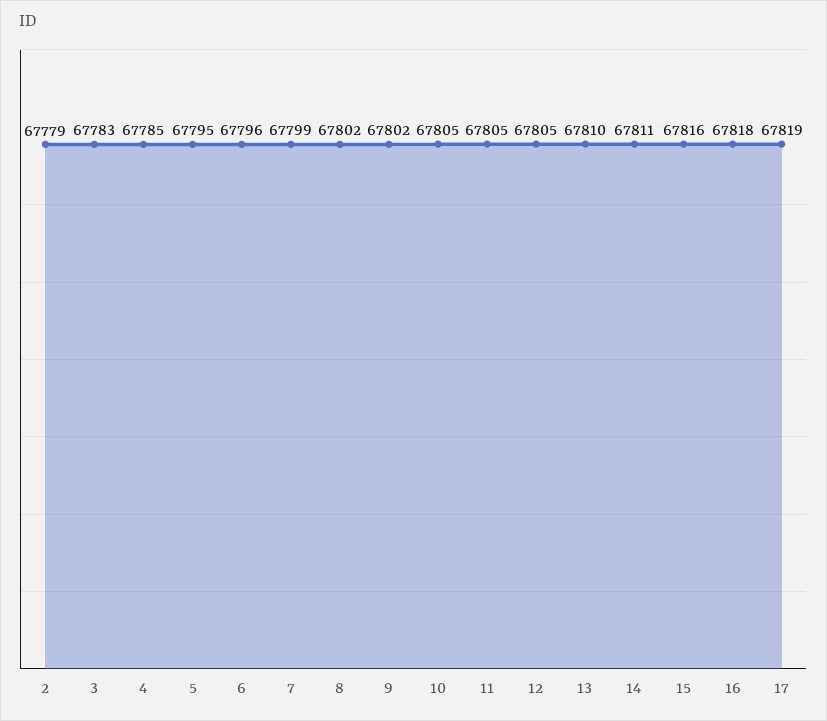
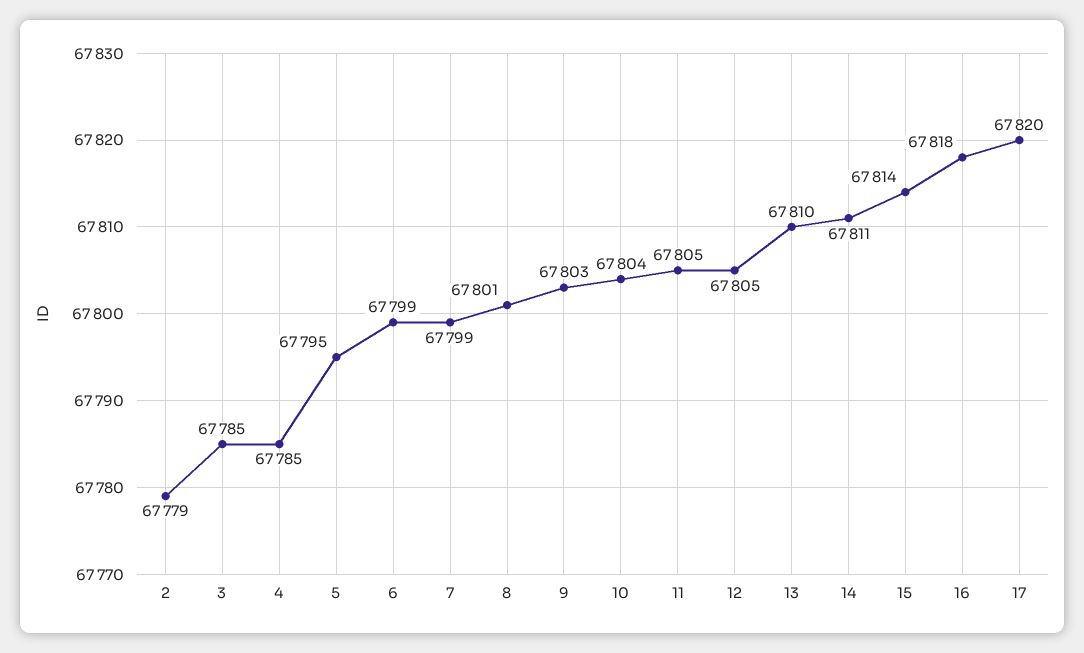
3: 67783 -> 67785
6: 67796 -> 67799
8: 67802 -> 67801
9: 67802 -> 67803
10: 67805 -> 67804
15: 67816 -> 67814
17: 67819 -> 67820

